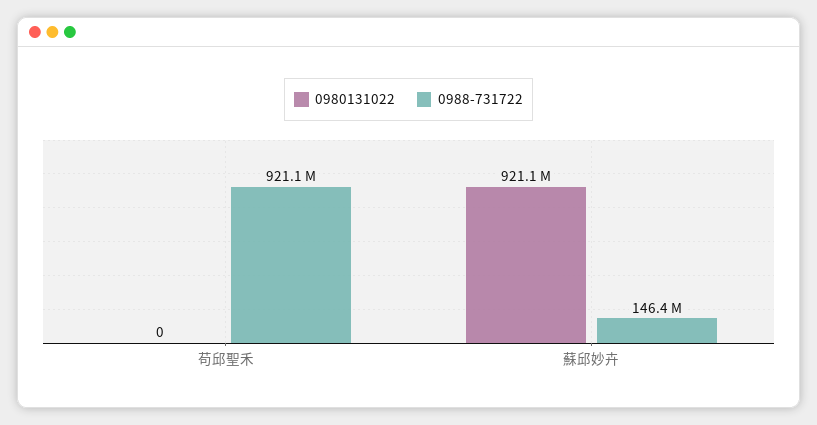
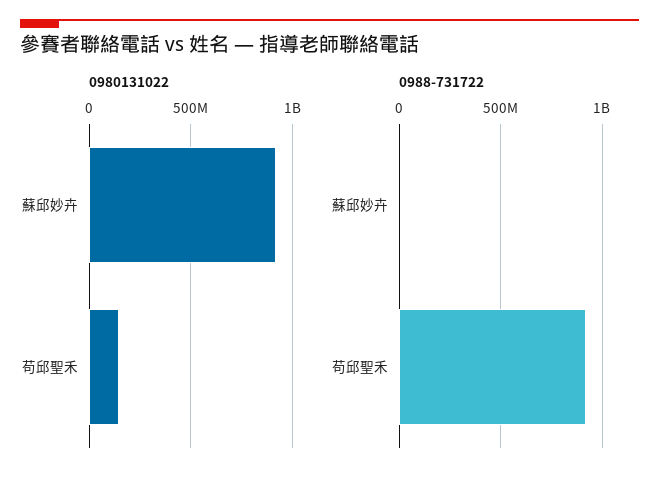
0980131022, 苟邱聖禾: 0 -> 150000000
0988-731722, 蘇邱妙卉: 146400000 -> 0

